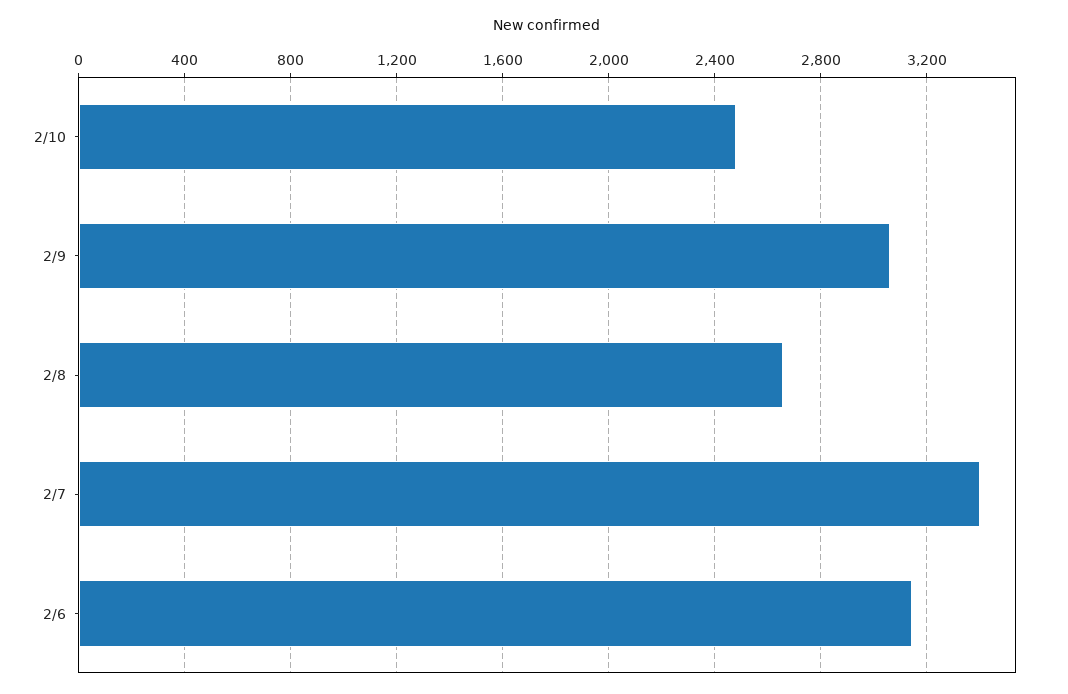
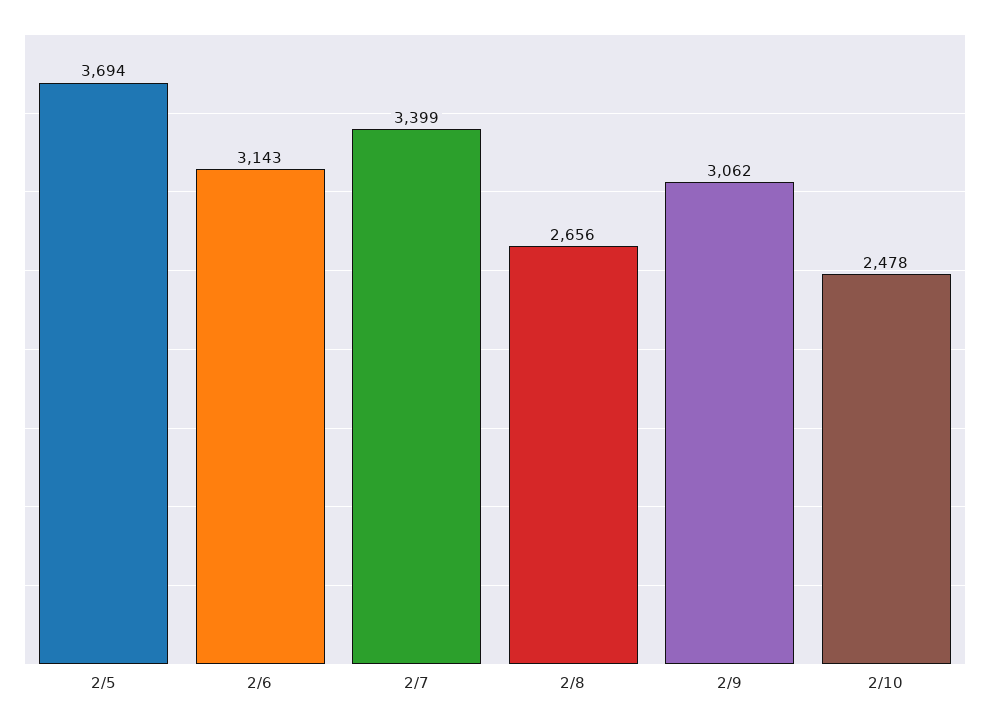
2/5: none -> 3694

